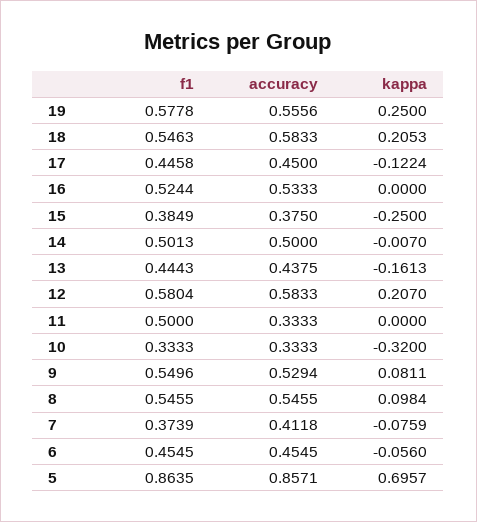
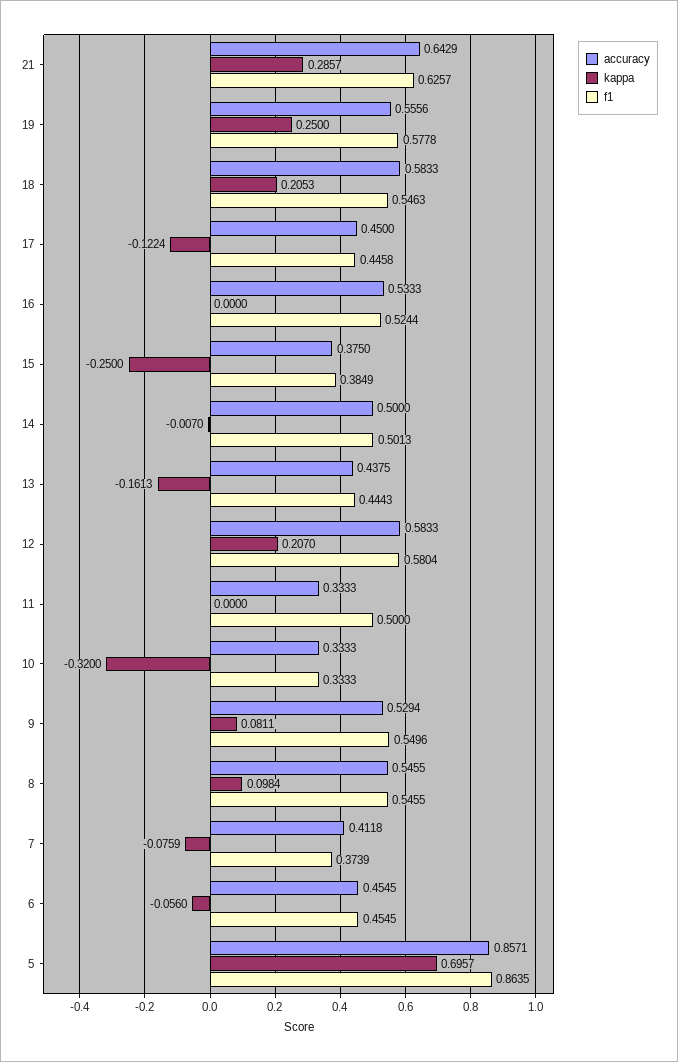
accuracy, 21: none -> 0.6429
kappa, 21: none -> 0.2857
f1, 21: none -> 0.6257

